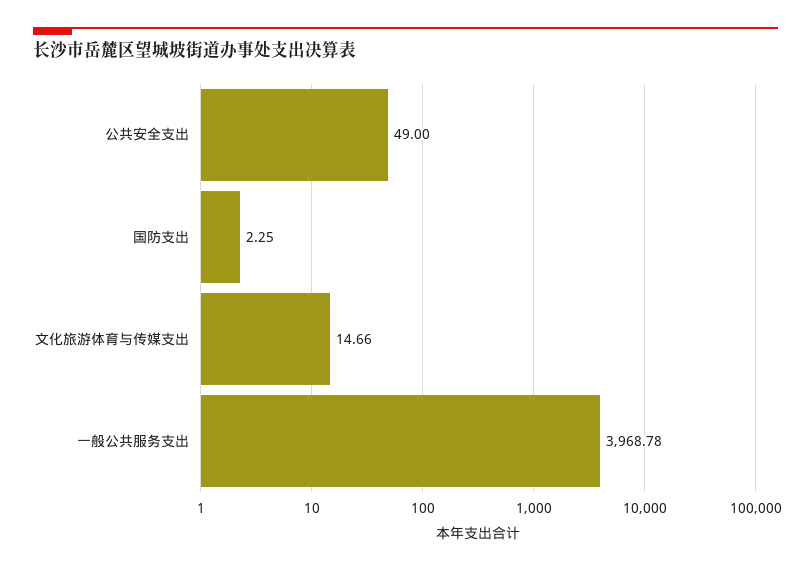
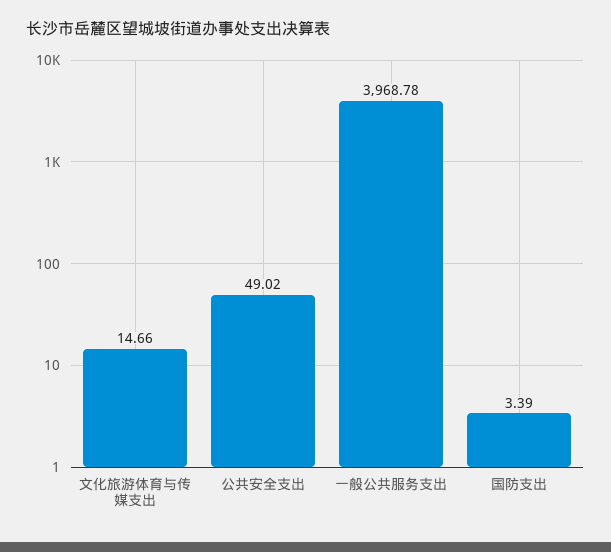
公共安全支出: 49 -> 49.02
国防支出: 2.25 -> 3.39

